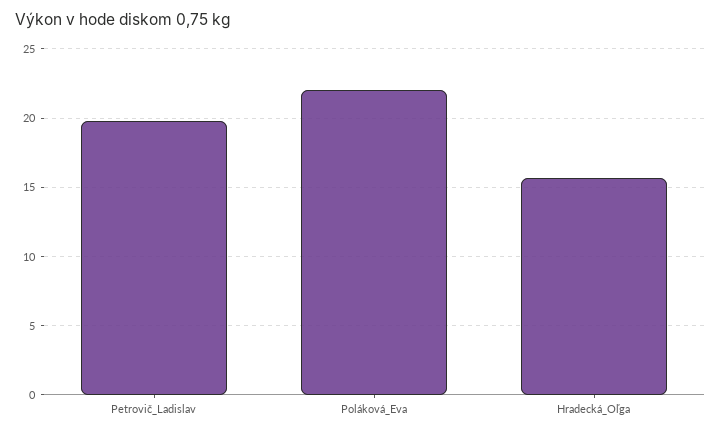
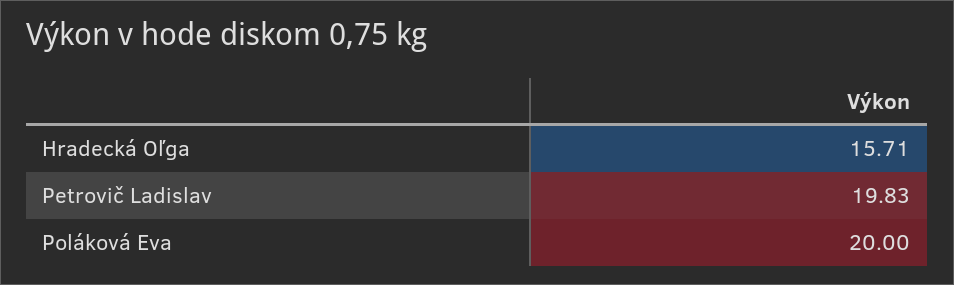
Poláková_Eva: 22 -> 20

